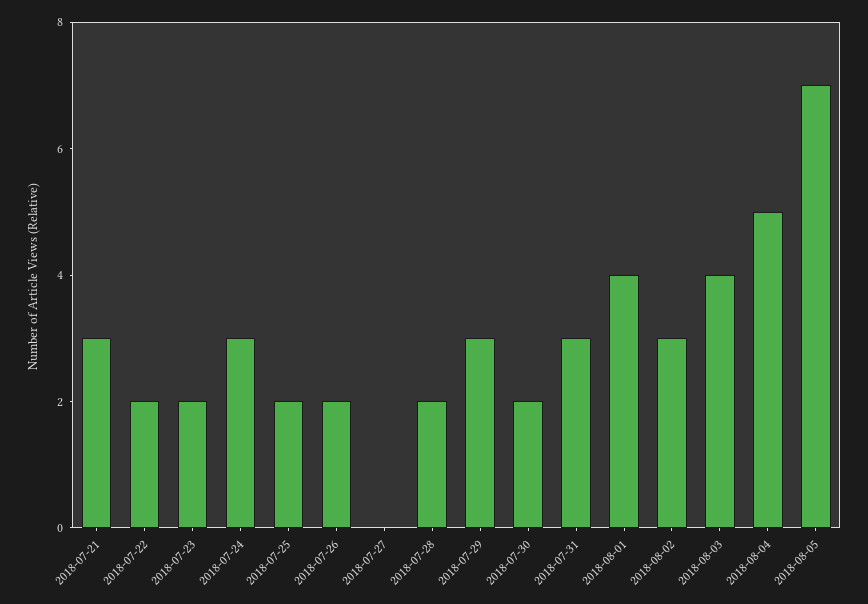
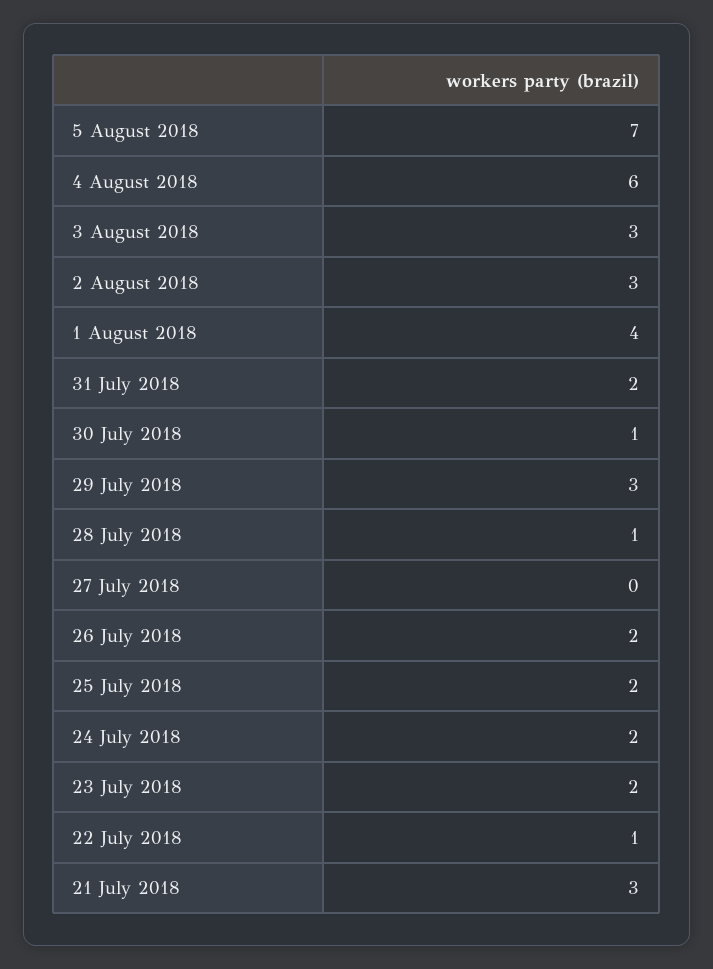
2018-07-22: 2 -> 1
2018-07-24: 3 -> 2
2018-07-28: 2 -> 1
2018-07-30: 2 -> 1
2018-07-31: 3 -> 2
2018-08-03: 4 -> 3
2018-08-04: 5 -> 6

